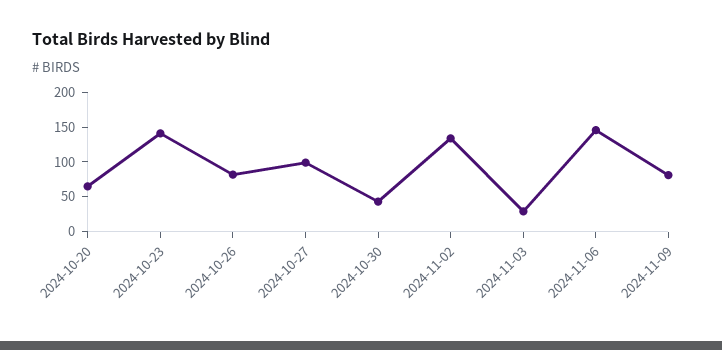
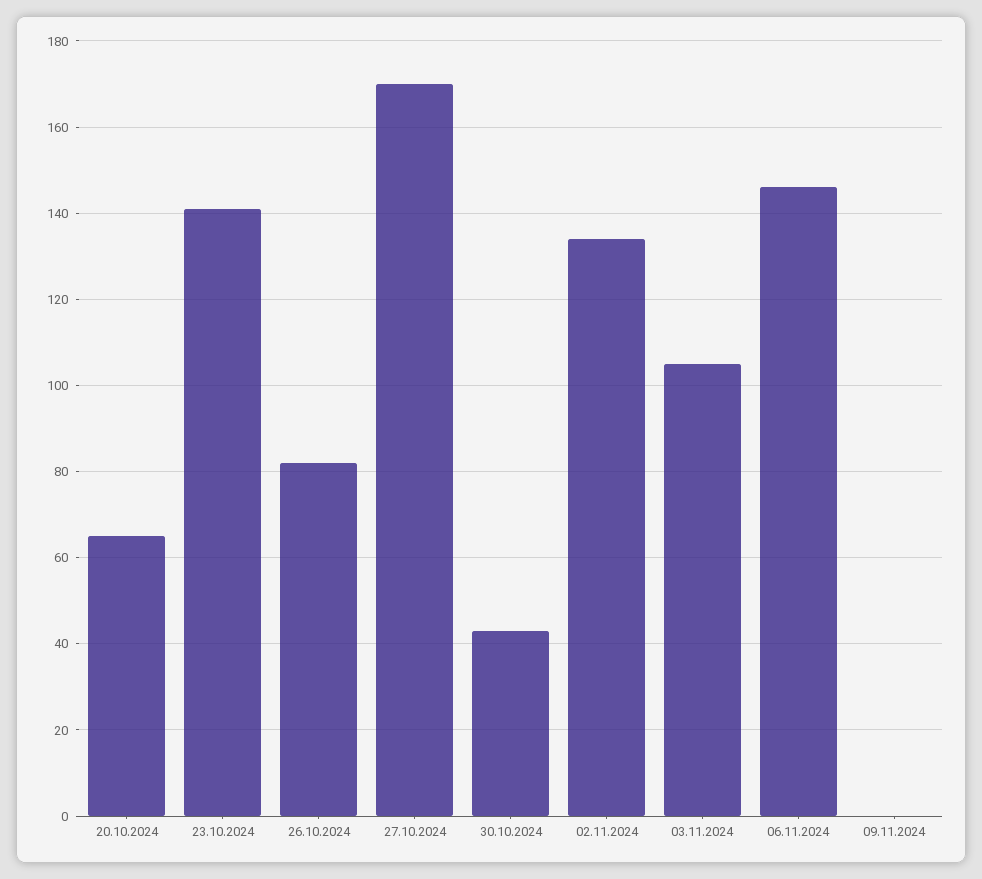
2024-10-27: 100 -> 170
2024-11-03: 25 -> 105
2024-11-09: 75 -> 0

